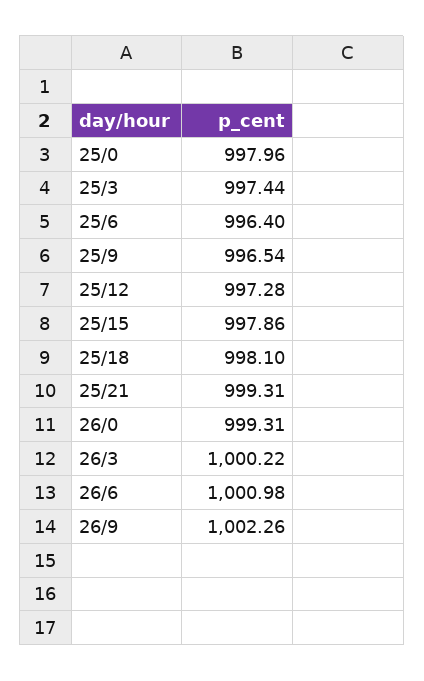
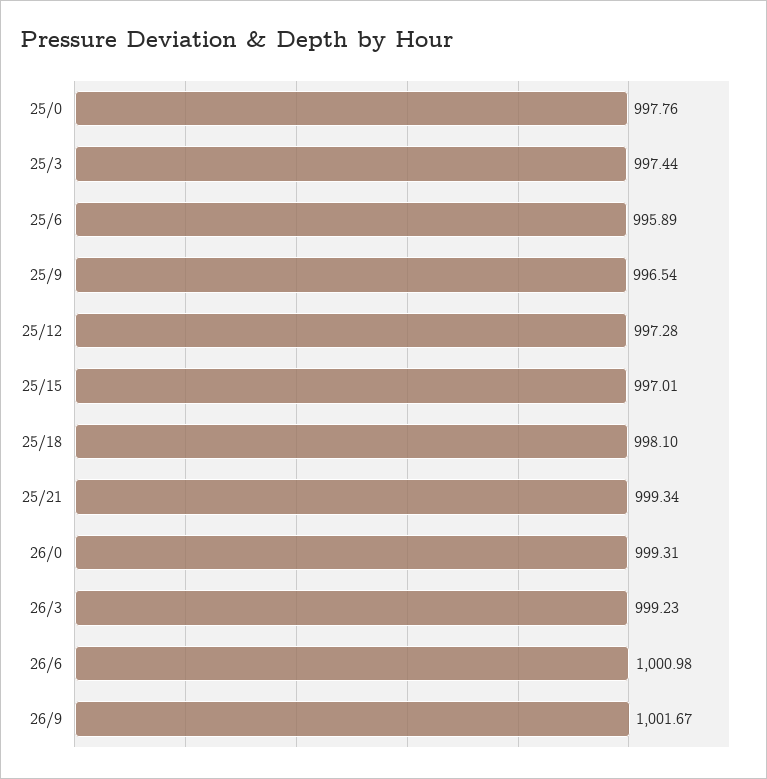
25/0: 997.96 -> 997.76
25/6: 996.4 -> 995.89
25/15: 997.86 -> 997.01
25/21: 999.31 -> 999.34
26/3: 1000.22 -> 999.23
26/9: 1002.26 -> 1001.67

